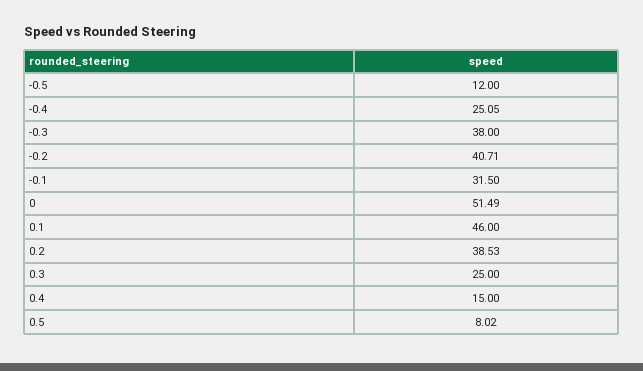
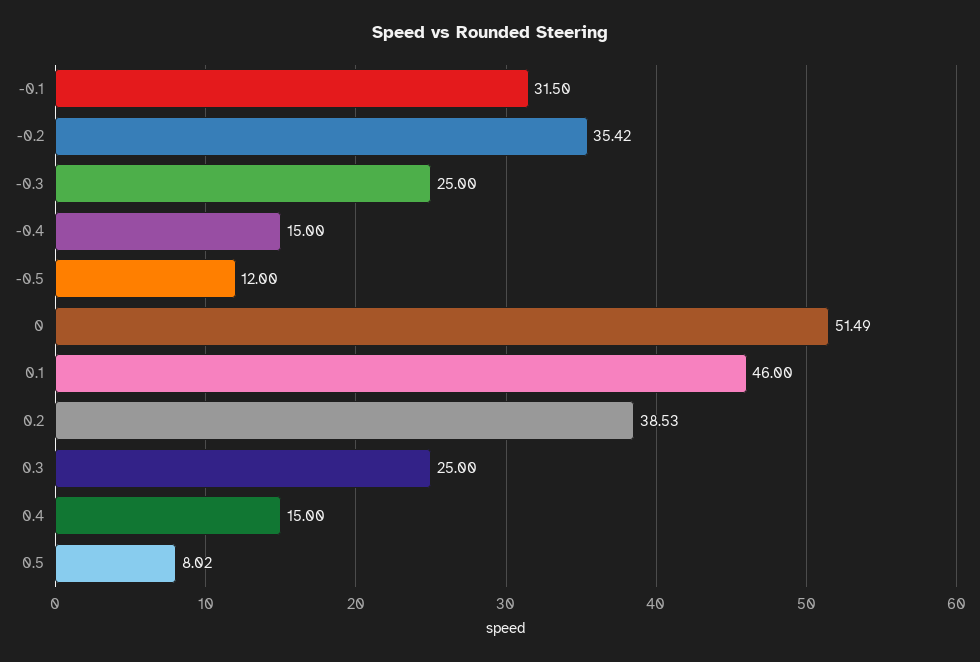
-0.4: 25.05 -> 15
-0.3: 38 -> 25
-0.2: 40.71 -> 35.42

